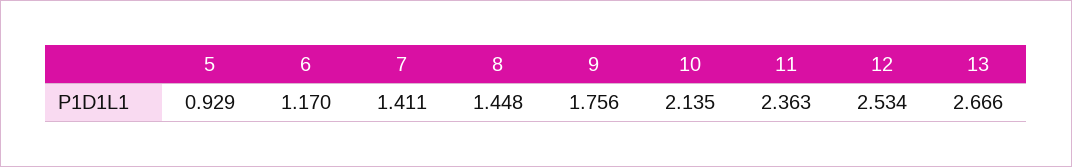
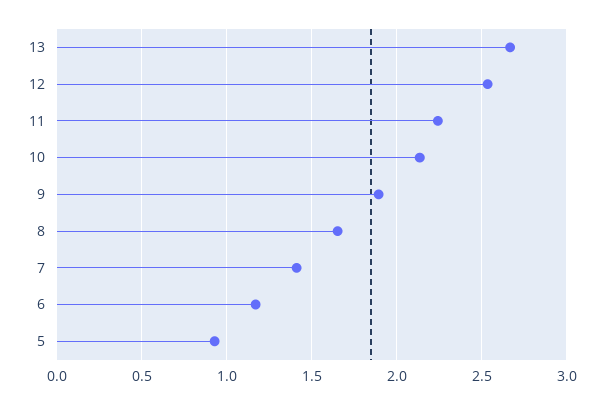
8: 1.448 -> 1.65
9: 1.756 -> 1.9
11: 2.363 -> 2.25

